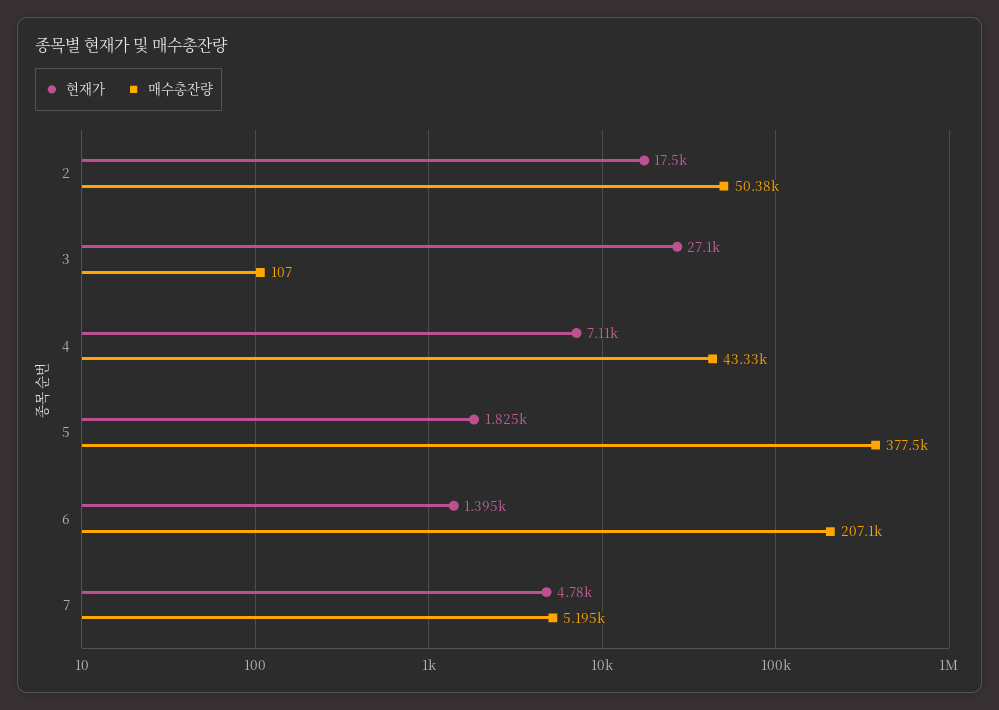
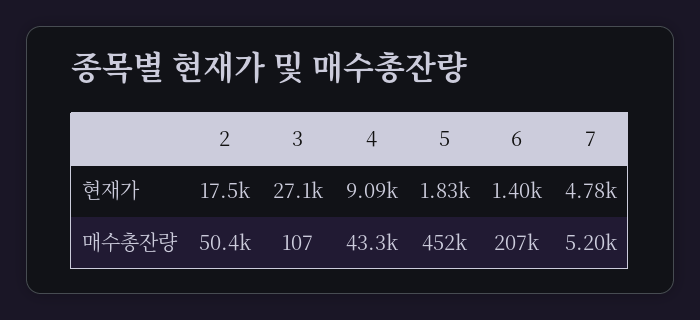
현재가, 4: 7110 -> 9090
매수총잔량, 5: 377500 -> 452000

